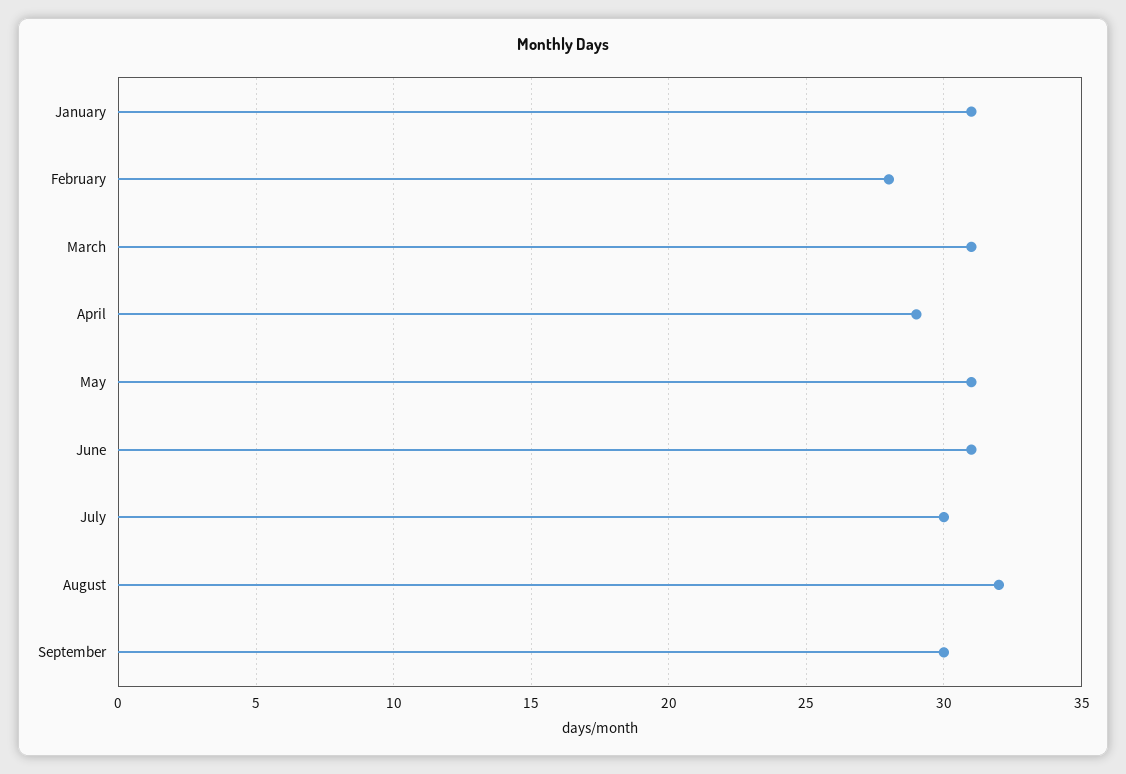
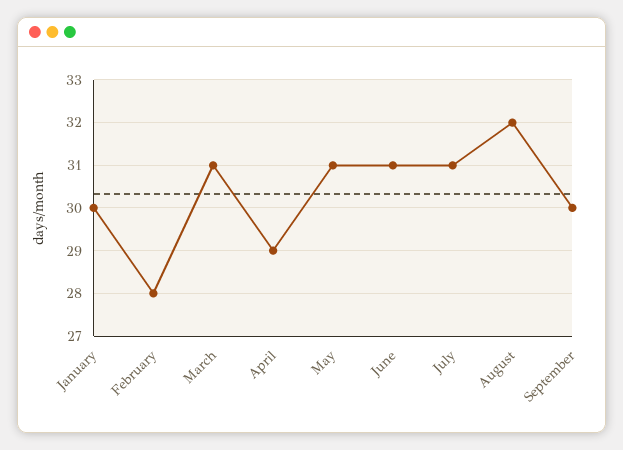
January: 31 -> 30
July: 30 -> 31

